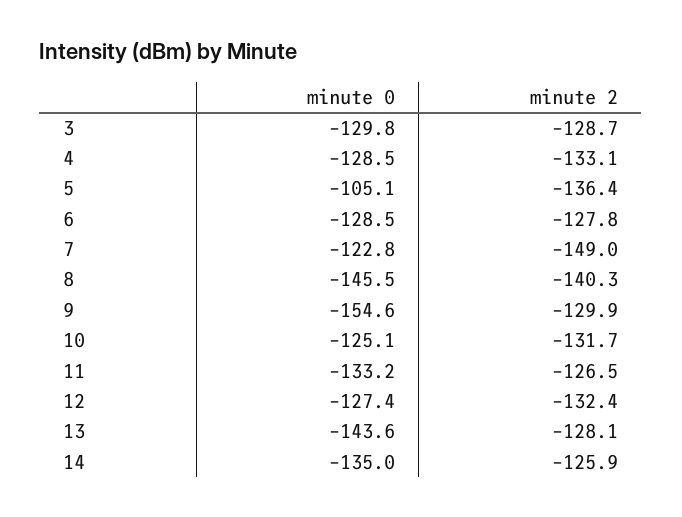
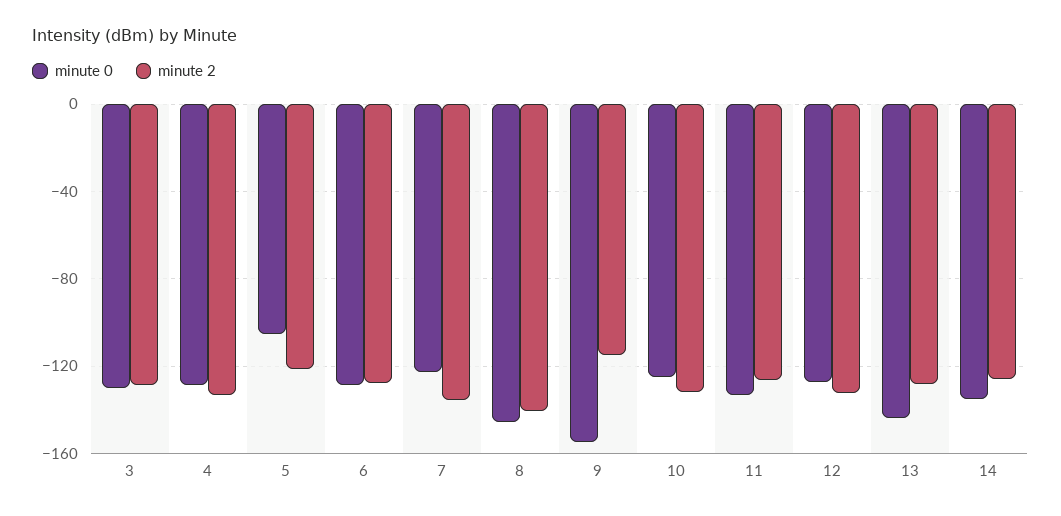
minute 2, 5: -136.4 -> -120
minute 2, 7: -149 -> -135
minute 2, 9: -129.9 -> -115

